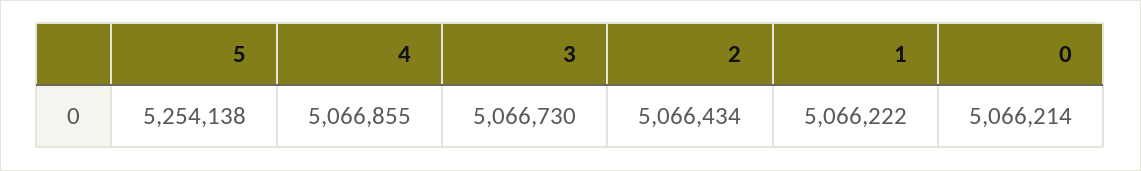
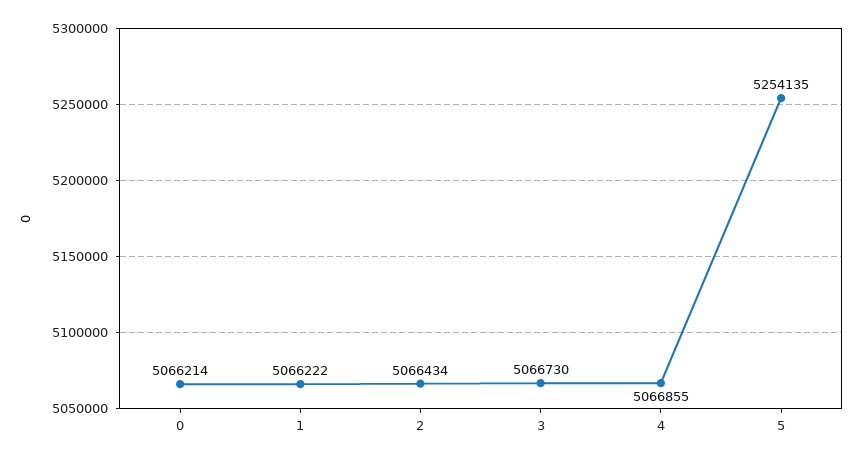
5: 5254138 -> 5254135

